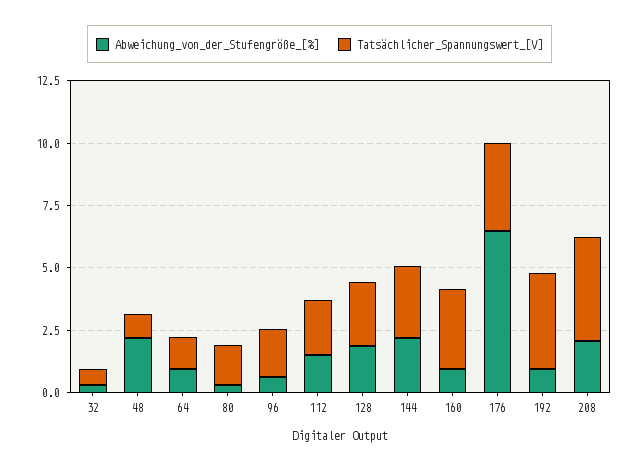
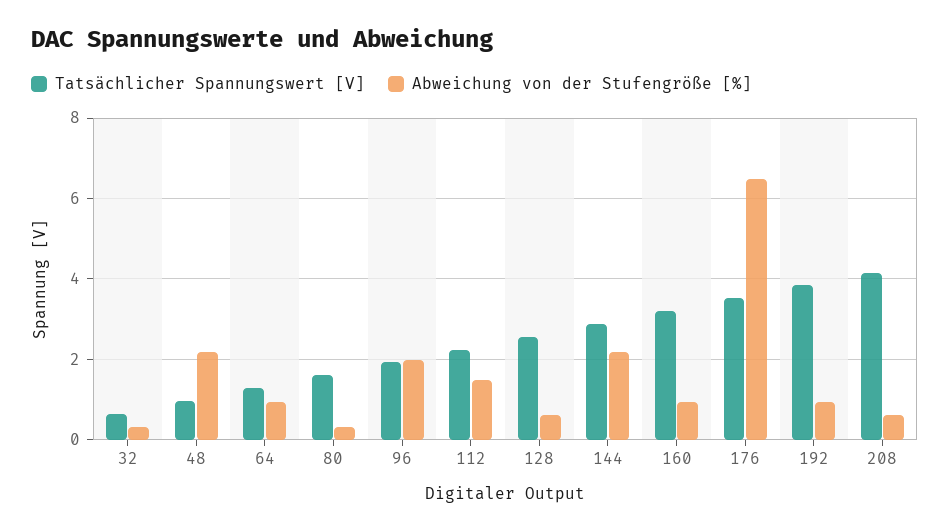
Abweichung_von_der_Stufengröße_[%], 96: 0.5 -> 2
Abweichung_von_der_Stufengröße_[%], 128: 2 -> 0.6
Abweichung_von_der_Stufengröße_[%], 208: 2 -> 0.6

